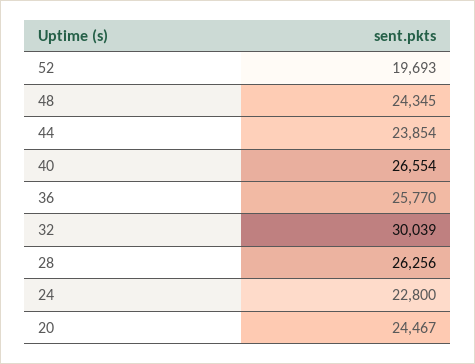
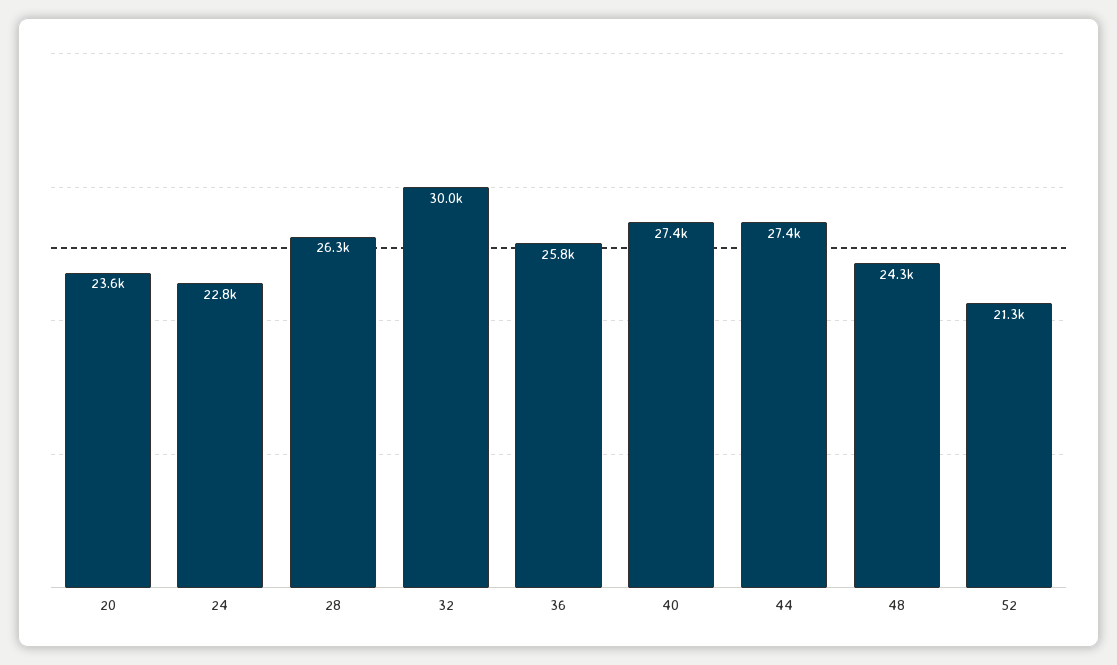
52: 19693 -> 21300
44: 23854 -> 27400
40: 26554 -> 27400
20: 24467 -> 23600

